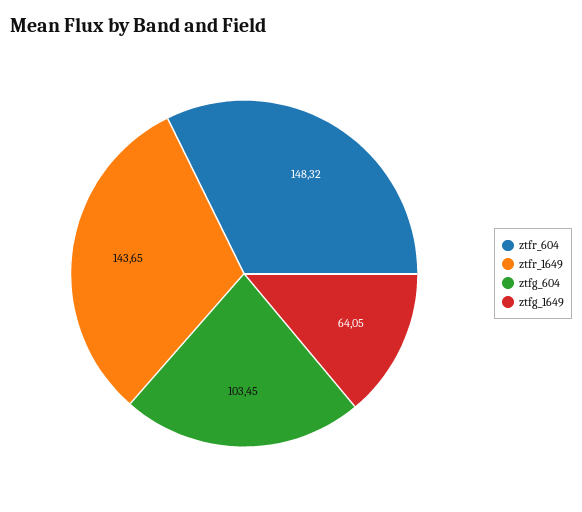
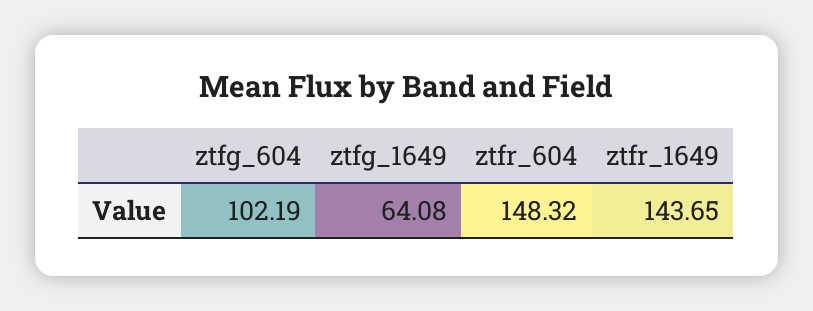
ztfg_604: 103.45 -> 102.19
ztfg_1649: 64.05 -> 64.08

